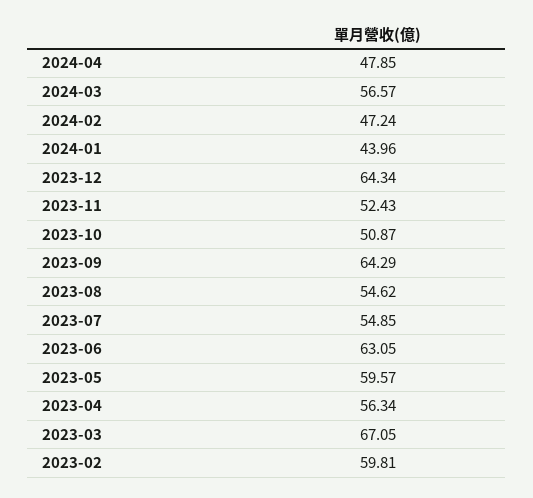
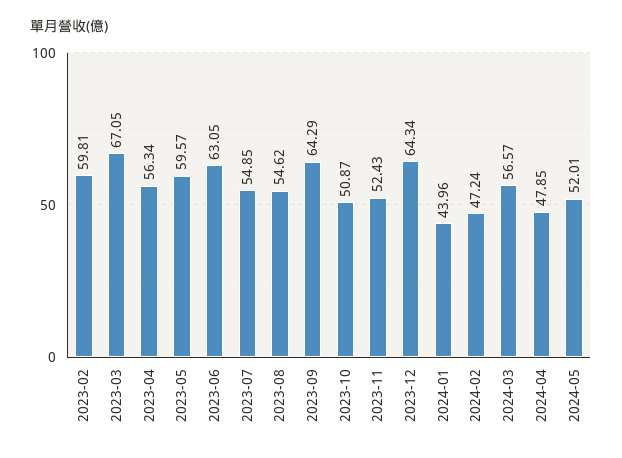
2024-05: none -> 52.01

